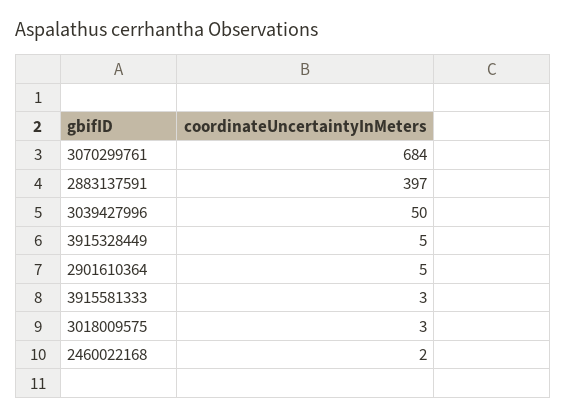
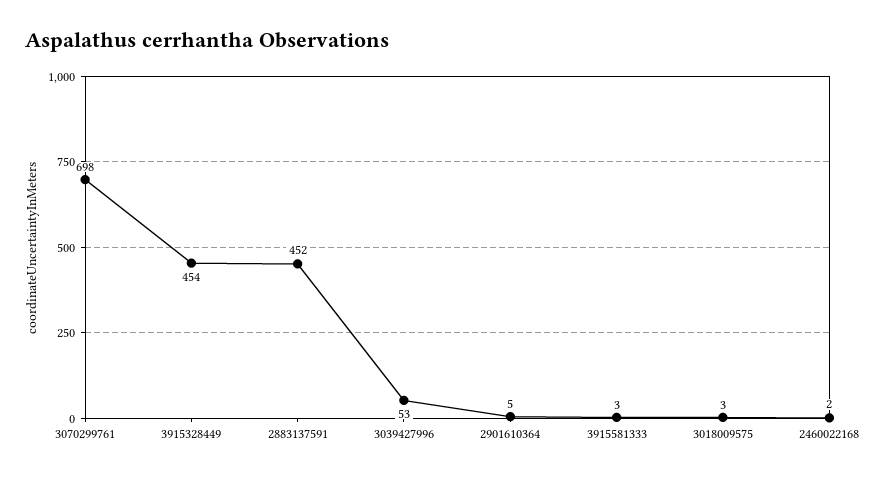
3070299761: 684 -> 698
2883137591: 397 -> 452
3039427996: 50 -> 53
3915328449: 5 -> 454

